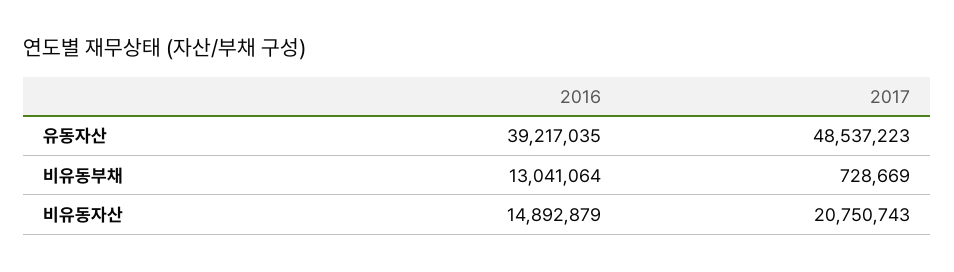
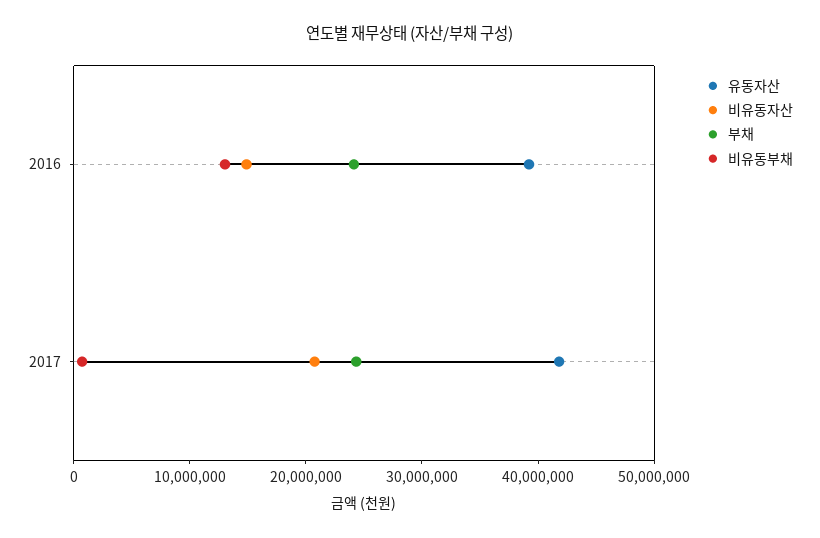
유동자산, 2017: 48537223 -> 42000000
부채, 2016: none -> 24000000
부채, 2017: none -> 24000000

